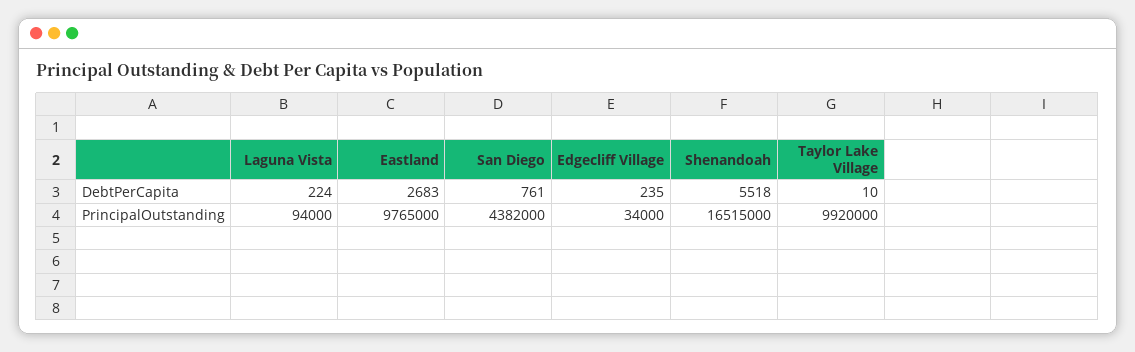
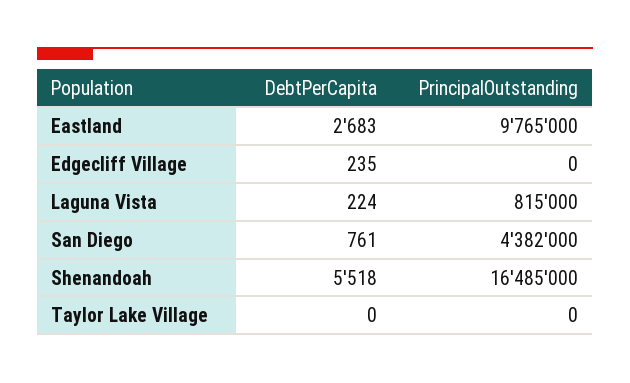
Taylor Lake Village, DebtPerCapita: 10 -> 0
Laguna Vista, PrincipalOutstanding: 94000 -> 815000
Edgecliff Village, PrincipalOutstanding: 34000 -> 0
Shenandoah, PrincipalOutstanding: 16515000 -> 16485000
Taylor Lake Village, PrincipalOutstanding: 9920000 -> 0

